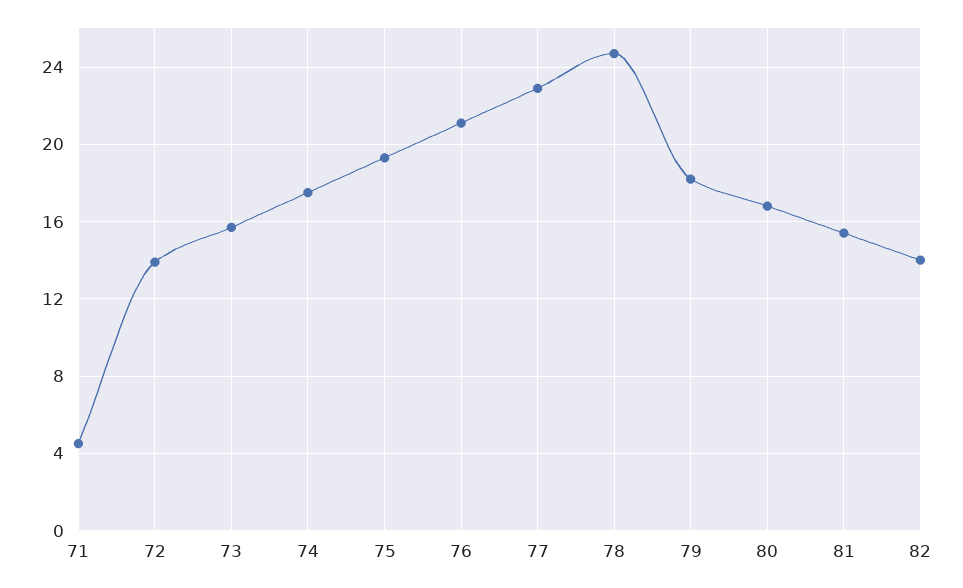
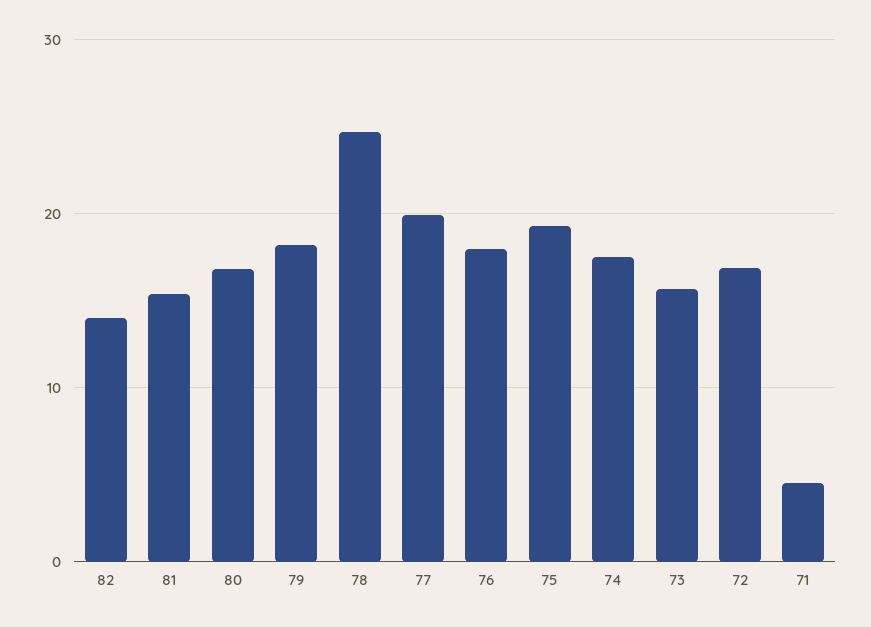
72: 14 -> 17
76: 21 -> 18
77: 23 -> 20

